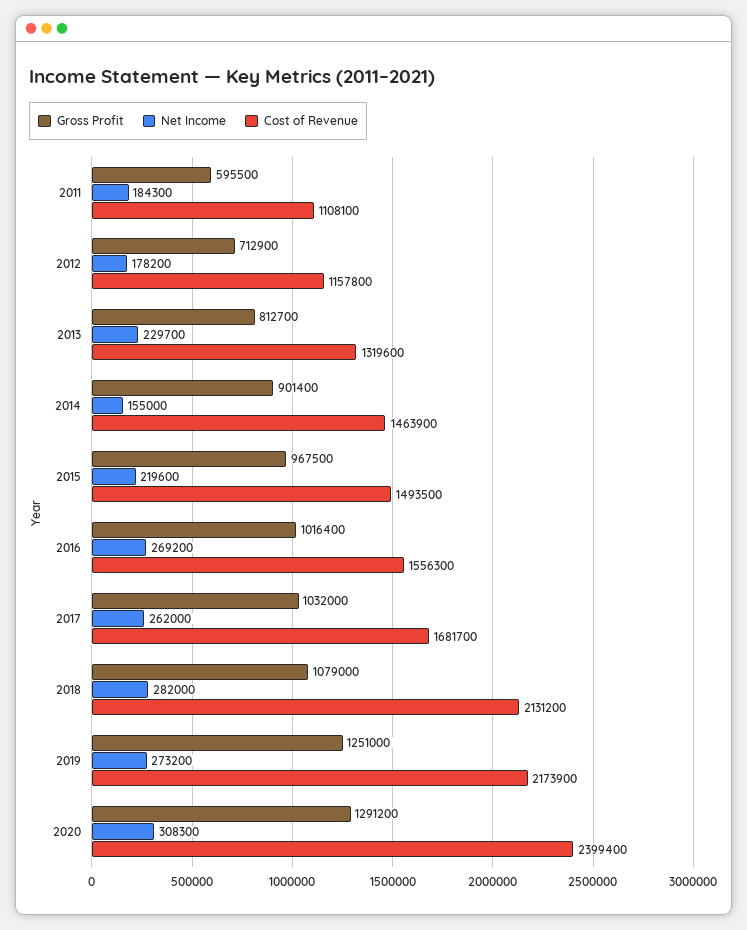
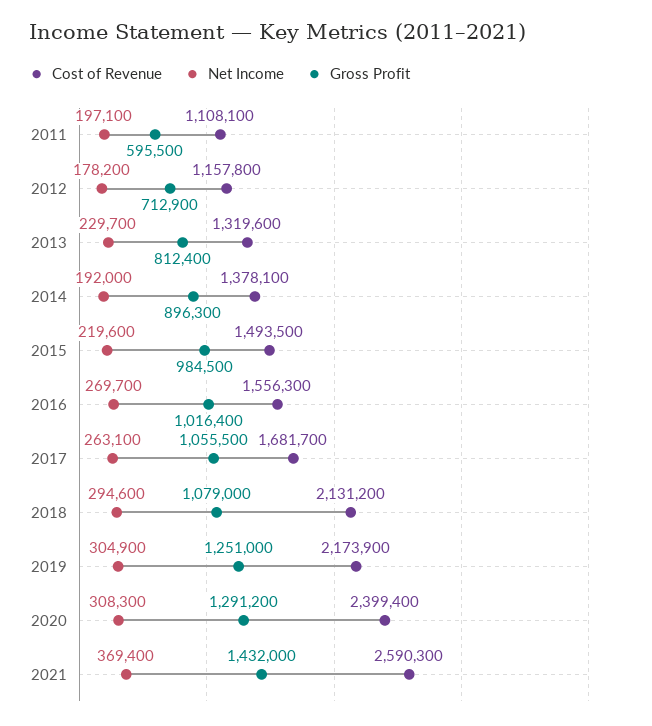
Net Income, 2011: 184300 -> 197100
Gross Profit, 2013: 812700 -> 812400
Gross Profit, 2014: 901400 -> 896300
Net Income, 2014: 155000 -> 192000
Cost of Revenue, 2014: 1463900 -> 1378100
Gross Profit, 2015: 967500 -> 984500
Net Income, 2016: 269200 -> 269700
Gross Profit, 2017: 1032000 -> 1055500
Net Income, 2017: 262000 -> 263100
Net Income, 2018: 282000 -> 294600
Net Income, 2019: 273200 -> 304900
Cost of Revenue, 2021: none -> 2590300
Net Income, 2021: none -> 369400
Gross Profit, 2021: none -> 1432000

